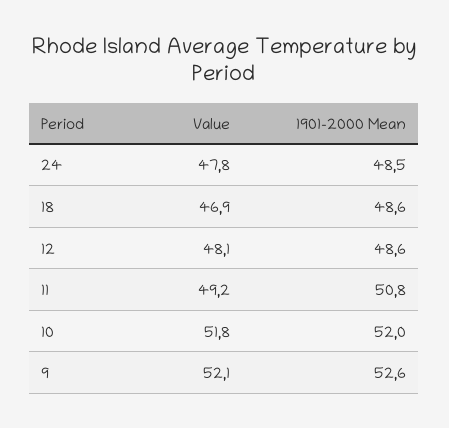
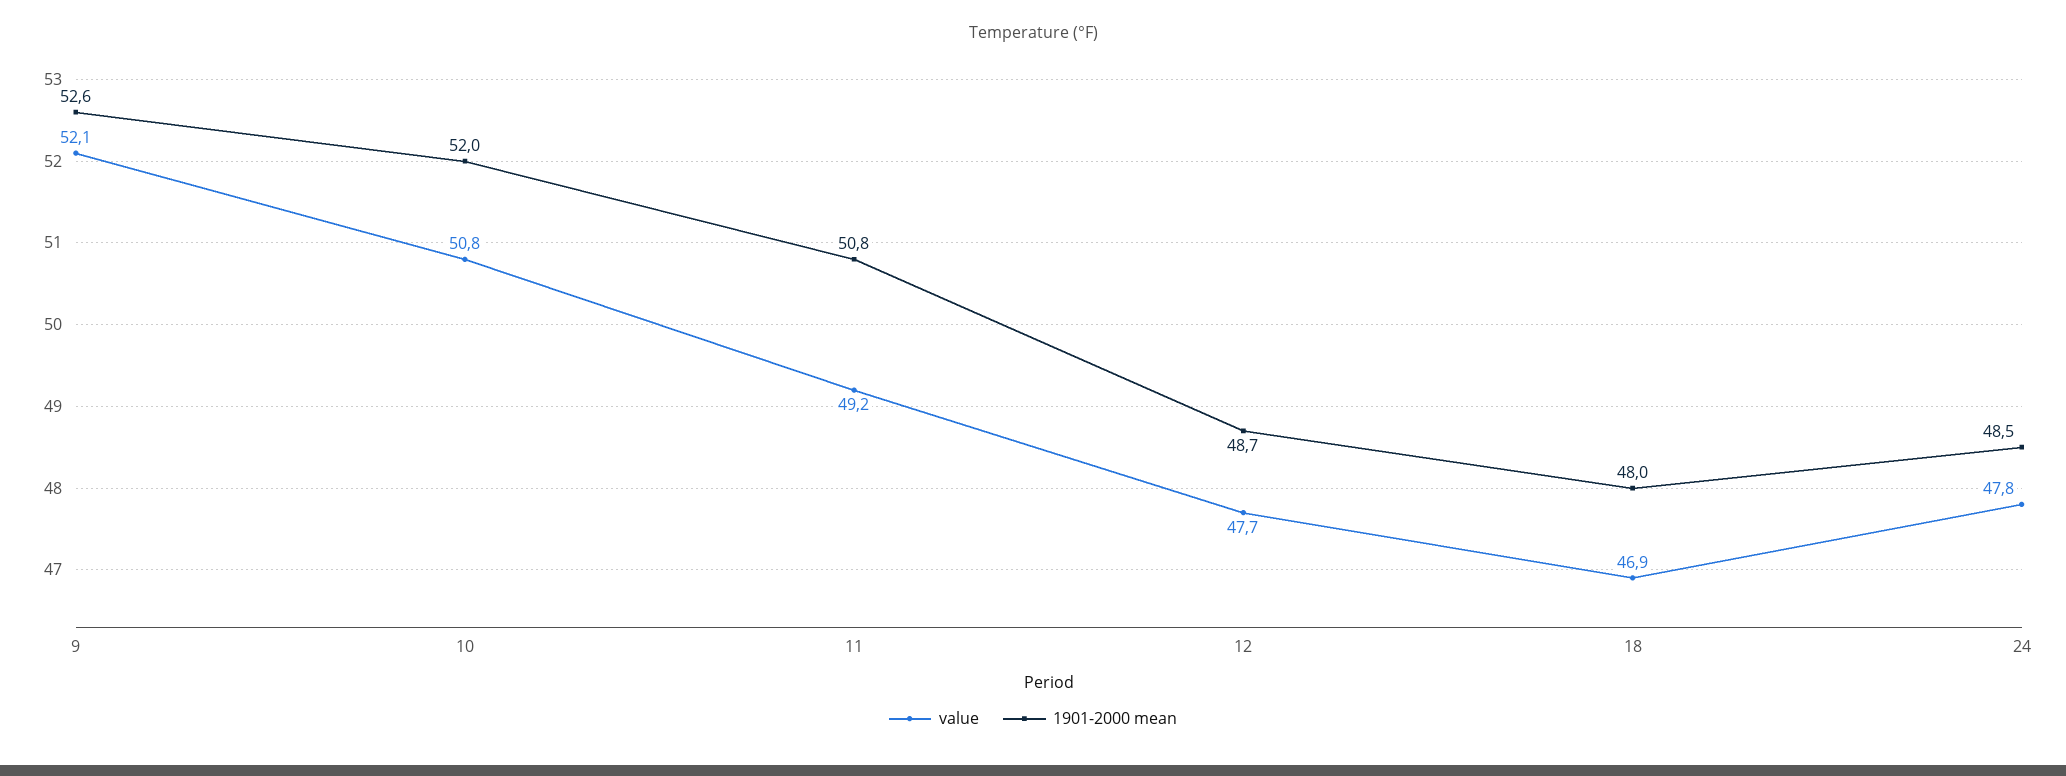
1901-2000 Mean, 18: 48.6 -> 48
Value, 12: 48.1 -> 47.7
1901-2000 Mean, 12: 48.6 -> 48.7
Value, 10: 51.8 -> 50.8

